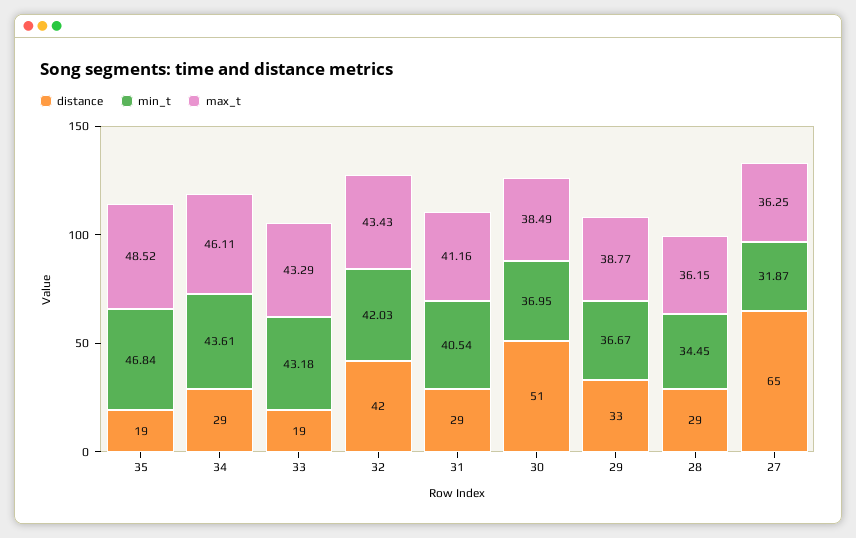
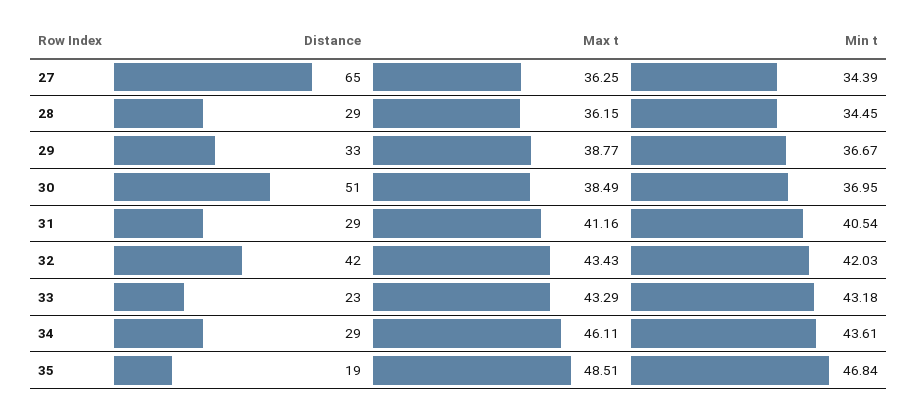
max_t, 35: 48.52 -> 48.51
distance, 33: 19 -> 23
min_t, 27: 31.87 -> 34.39

